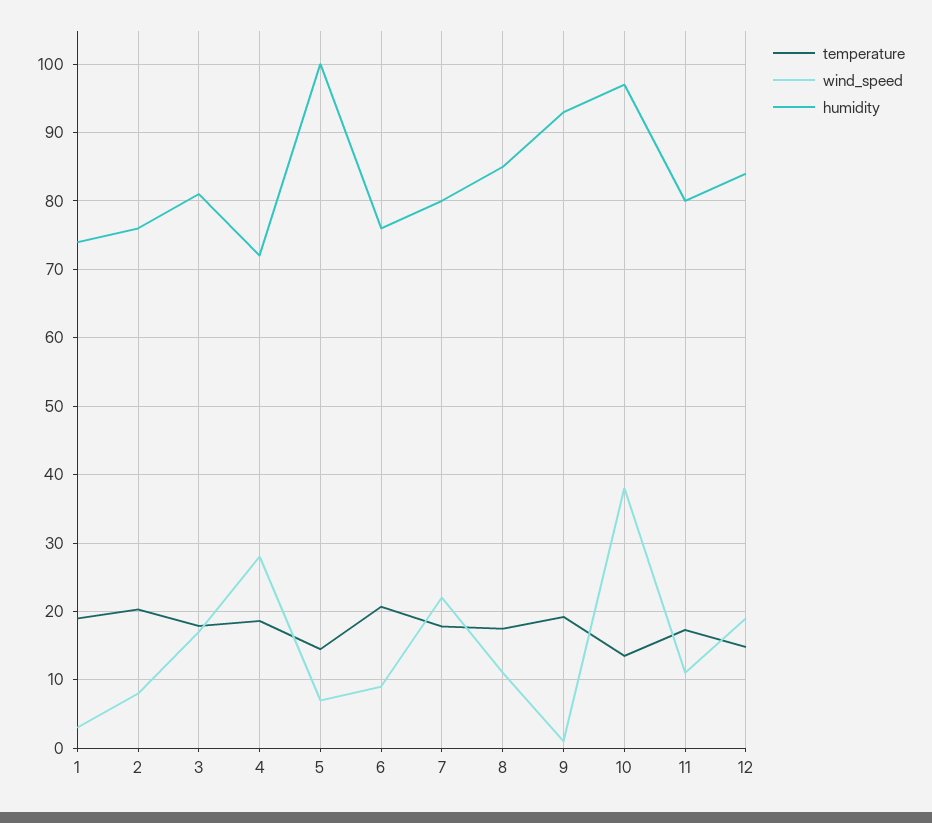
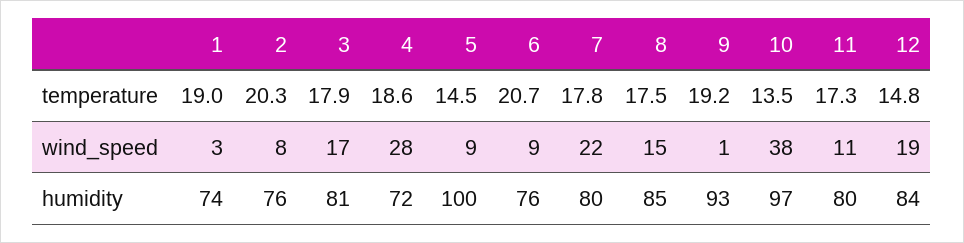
wind_speed, 5: 7 -> 9
wind_speed, 8: 11 -> 15

